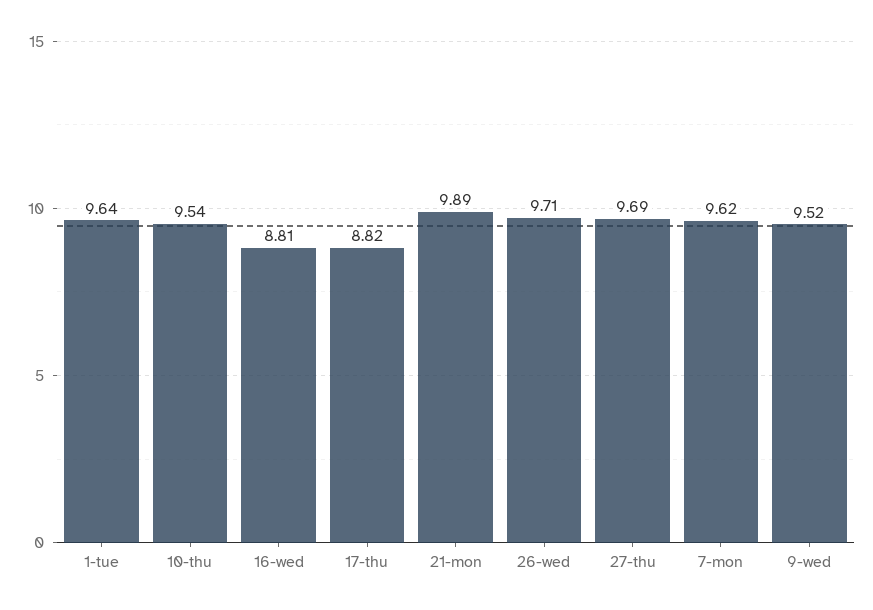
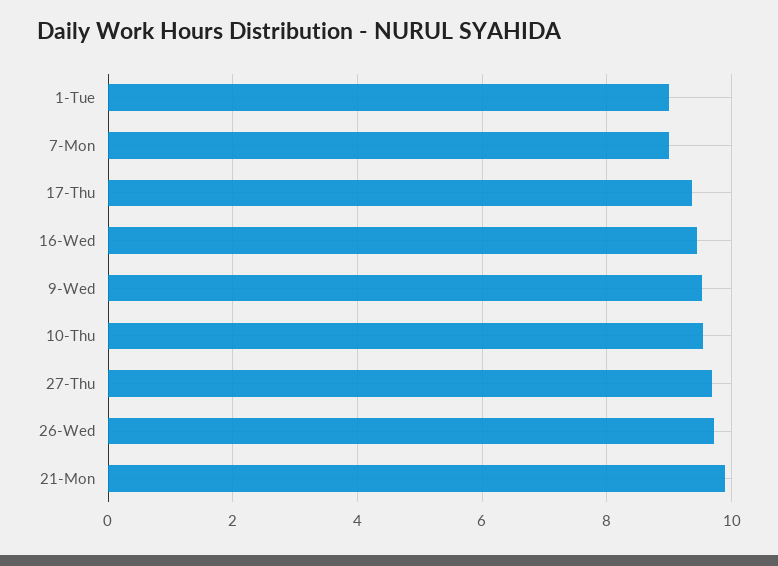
1-tue: 9.64 -> 9
16-wed: 8.81 -> 9.4
17-thu: 8.82 -> 9.4
7-mon: 9.62 -> 9

